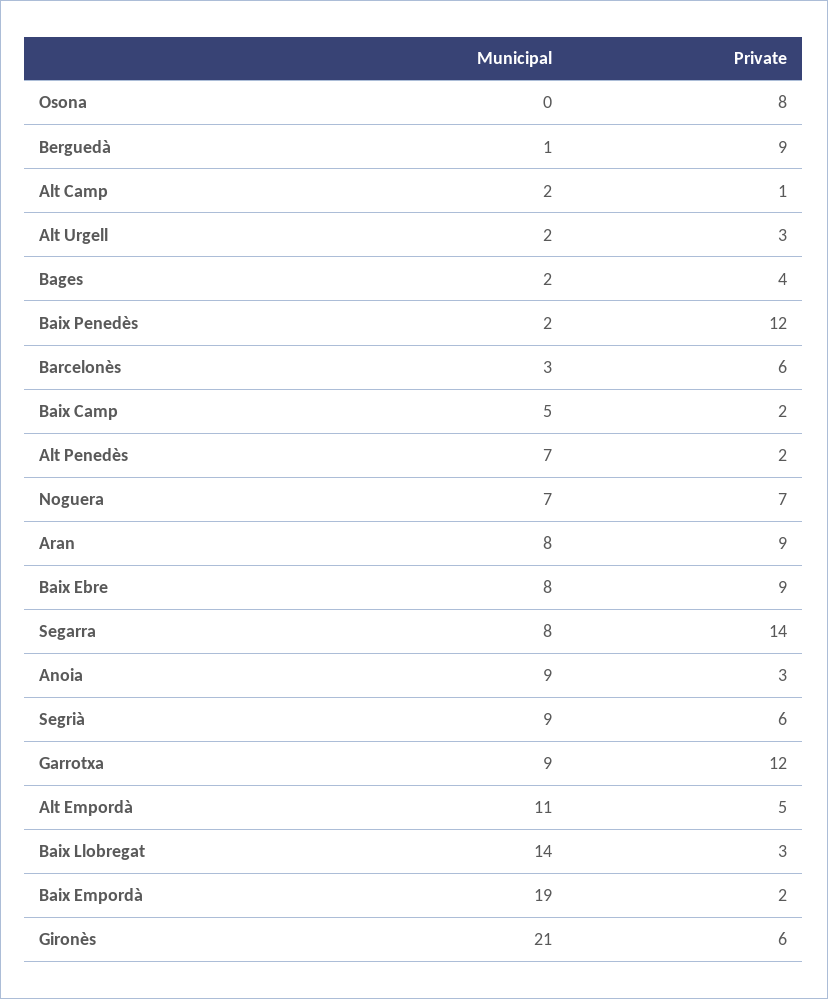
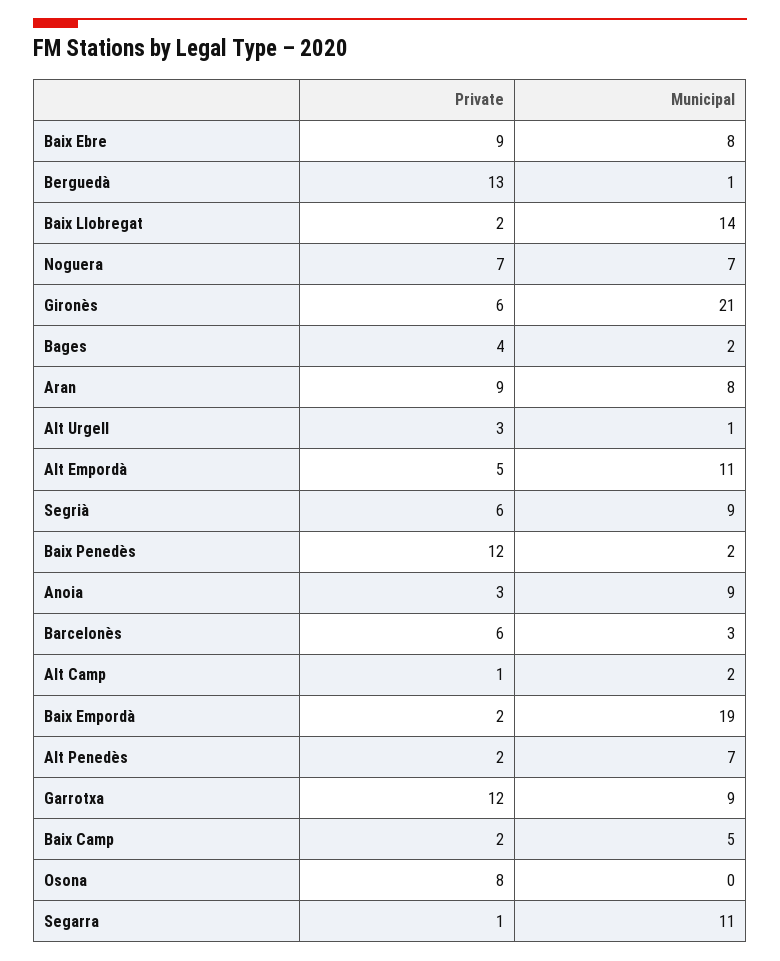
Private, Berguedà: 9 -> 13
Municipal, Alt Urgell: 2 -> 1
Municipal, Segarra: 8 -> 11
Private, Segarra: 14 -> 1
Private, Baix Llobregat: 3 -> 2

